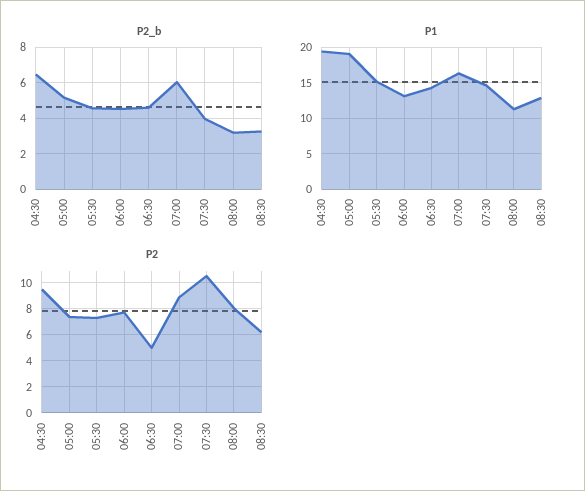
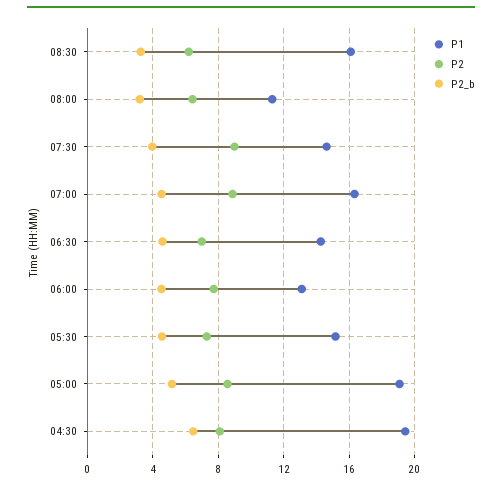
P2_b, 07:00: 6 -> 4.5
P1, 08:30: 13 -> 16
P2, 04:30: 9.5 -> 8
P2, 05:00: 7.5 -> 8.5
P2, 06:30: 5 -> 7
P2, 07:30: 10.5 -> 9
P2, 08:00: 8 -> 6.5

